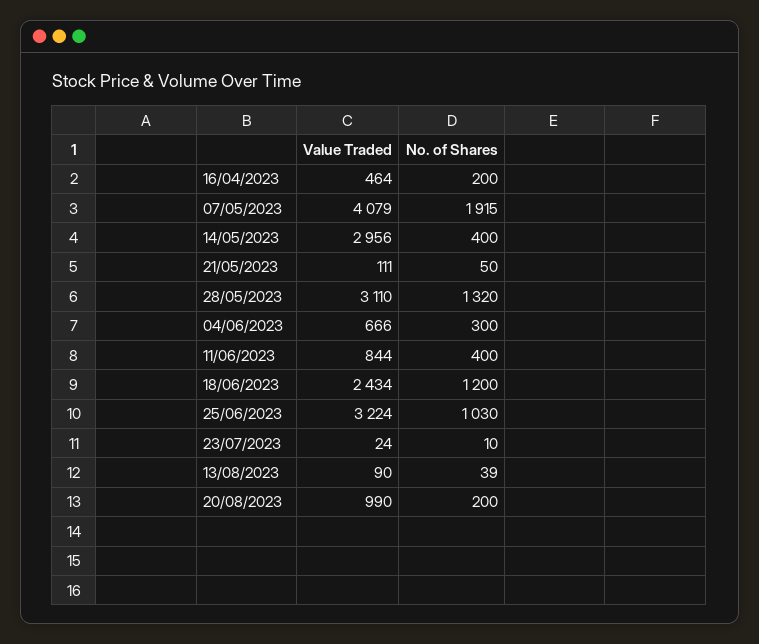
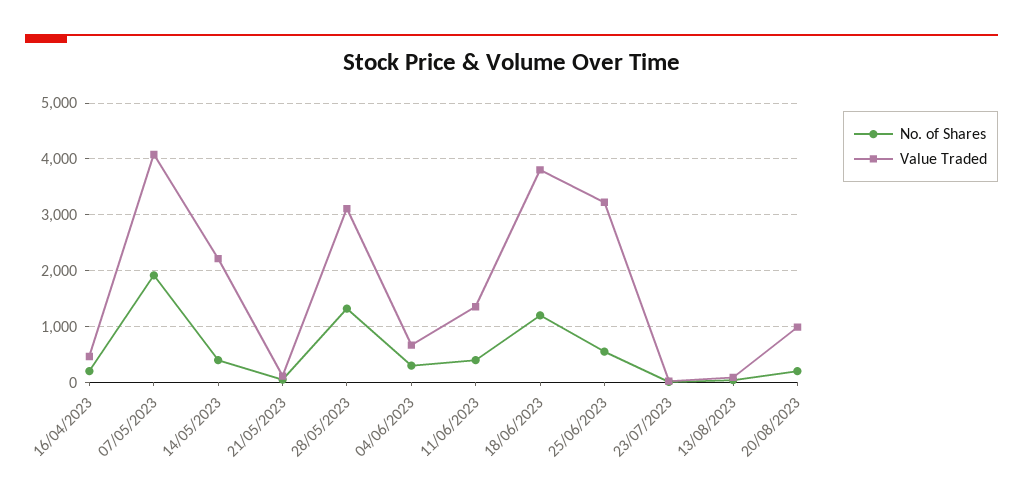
Value Traded, 14/05/2023: 2956 -> 2200
Value Traded, 11/06/2023: 844 -> 1400
Value Traded, 18/06/2023: 2434 -> 3800
No. of Shares, 25/06/2023: 1030 -> 600

